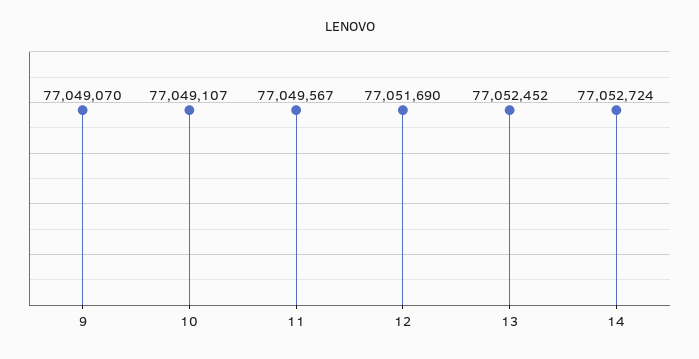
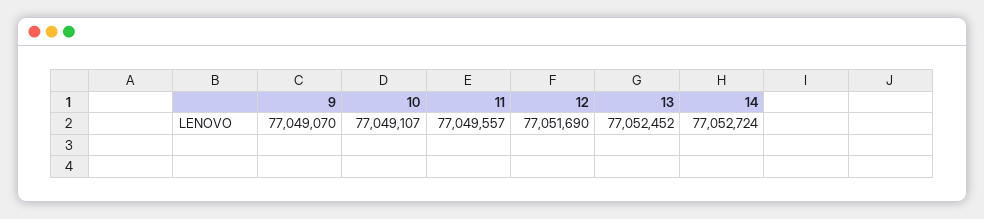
11: 77049567 -> 77049557

